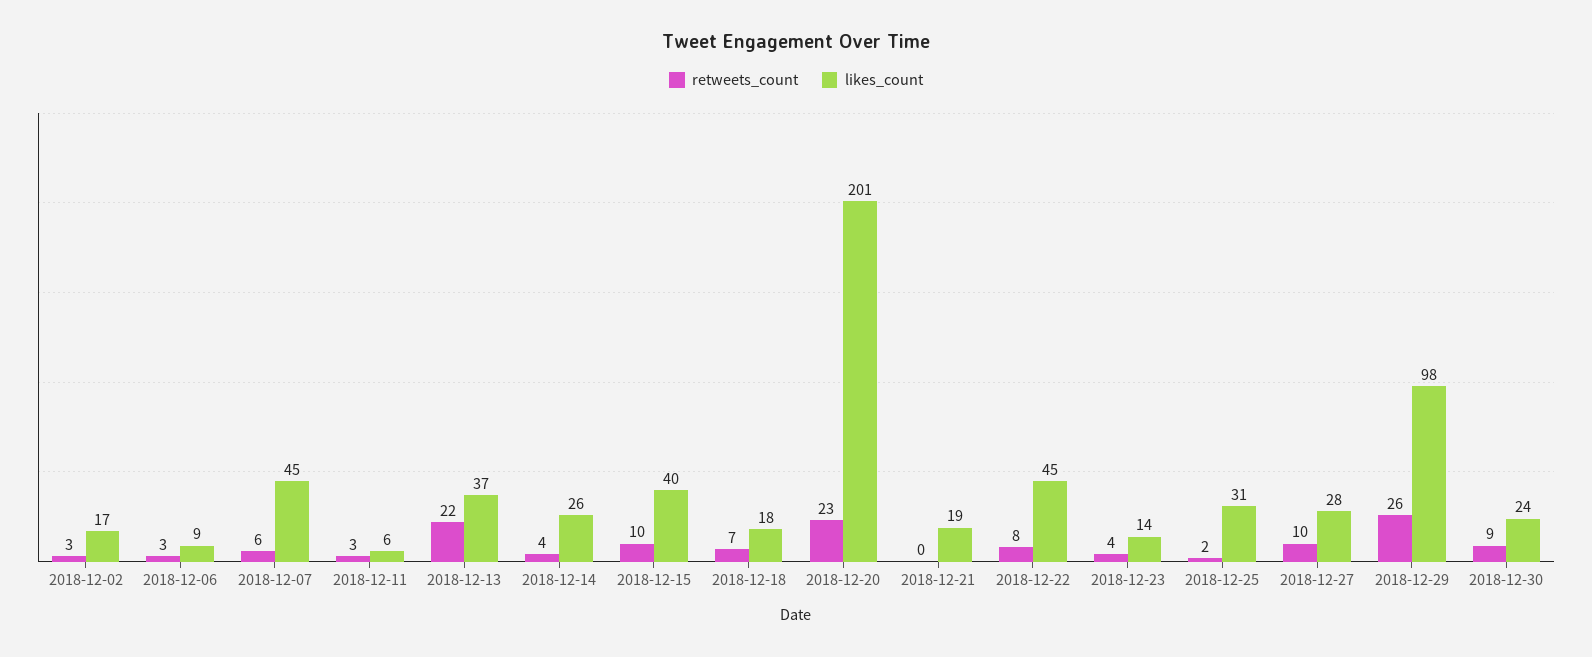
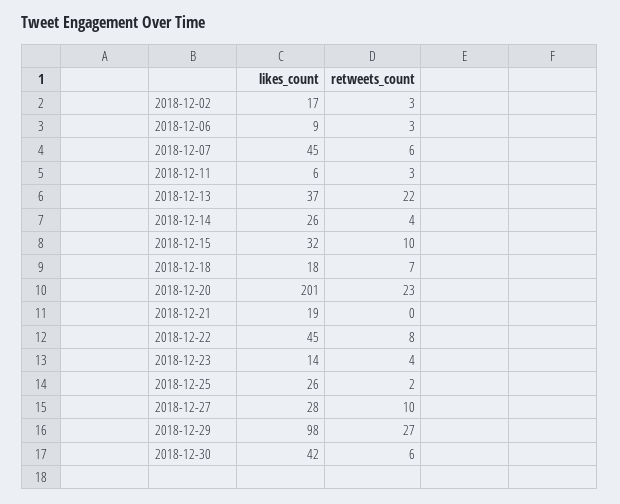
likes_count, 2018-12-15: 40 -> 32
likes_count, 2018-12-25: 31 -> 26
retweets_count, 2018-12-29: 26 -> 27
retweets_count, 2018-12-30: 9 -> 6
likes_count, 2018-12-30: 24 -> 42

